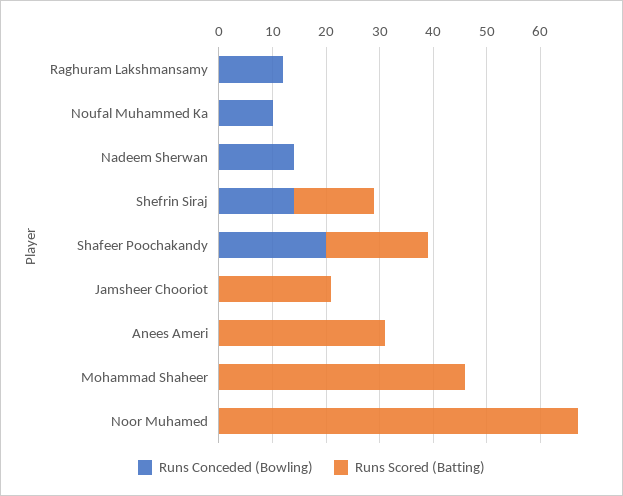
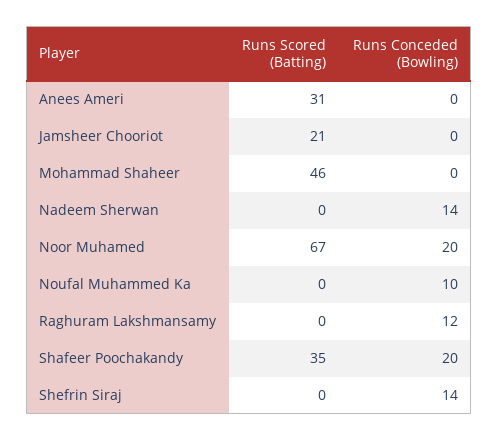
Runs Scored (Batting), Shefrin Siraj: 15 -> 0
Runs Scored (Batting), Shafeer Poochakandy: 20 -> 35
Runs Conceded (Bowling), Noor Muhamed: 0 -> 20

